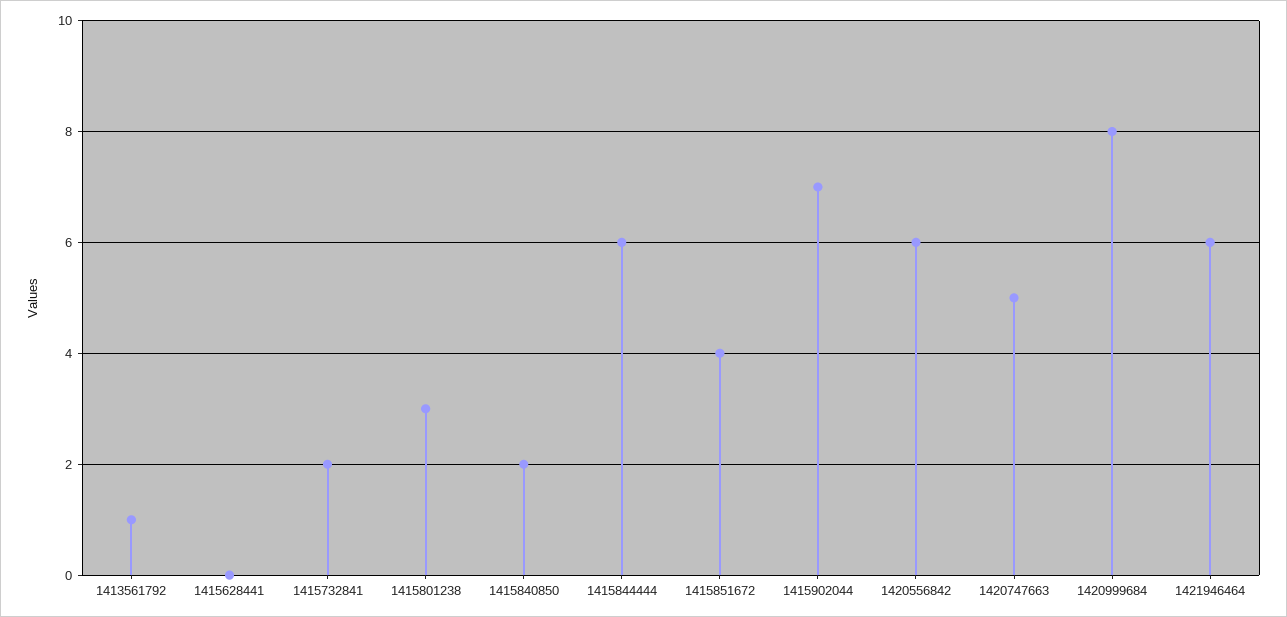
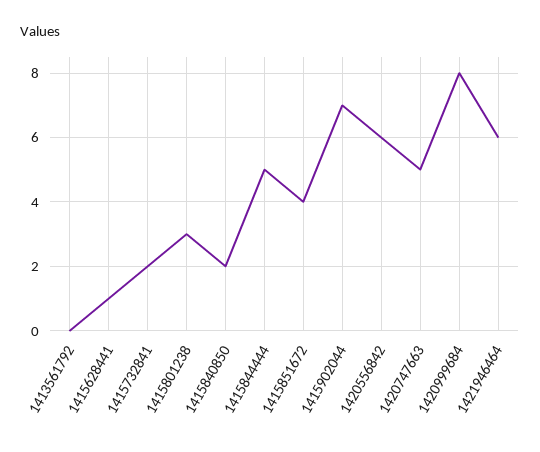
1413561792: 1 -> 0
1415628441: 0 -> 1
1415844444: 6 -> 5

